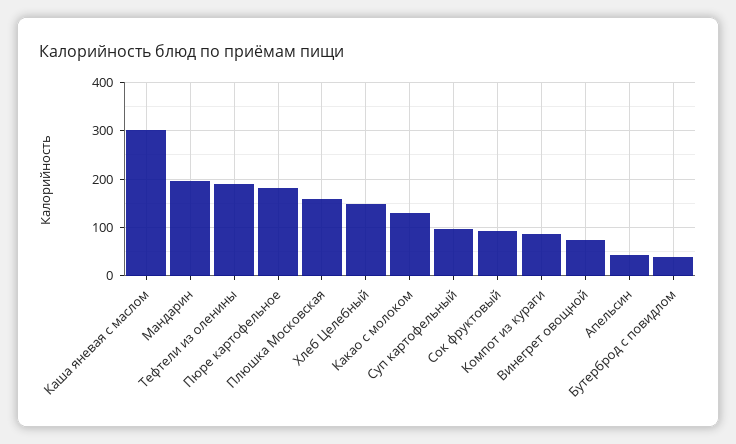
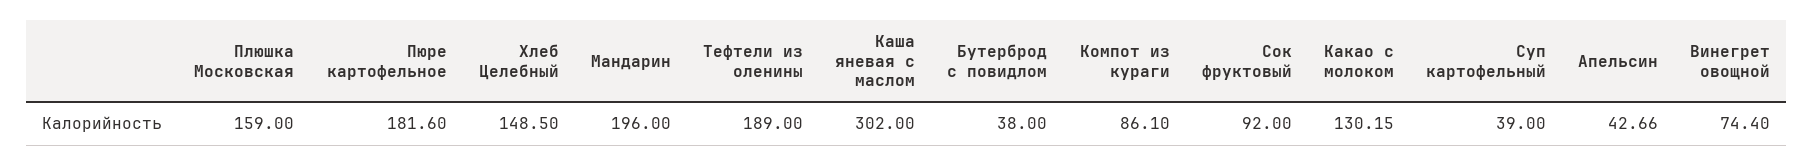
Суп картофельный: 100 -> 39

